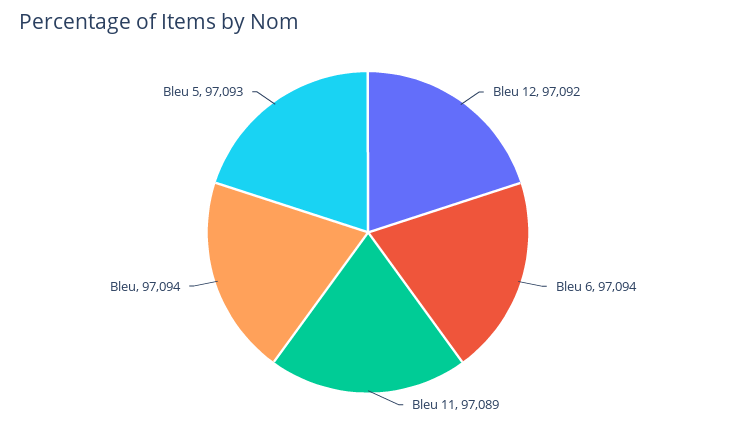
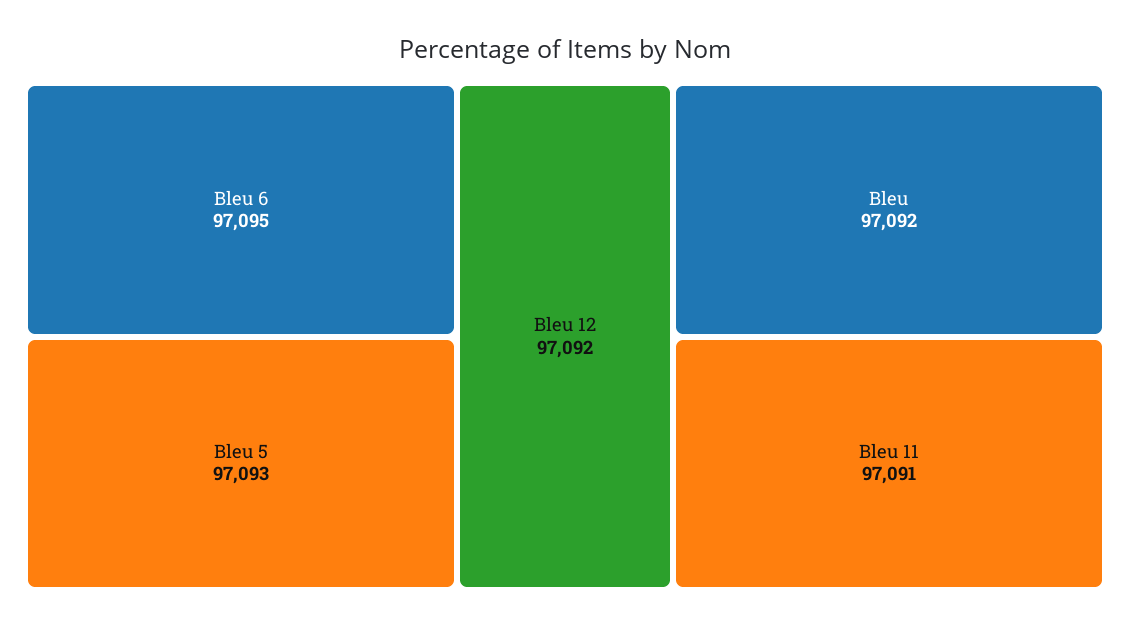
Bleu 6: 97094 -> 97095
Bleu 11: 97089 -> 97091
Bleu: 97094 -> 97092

